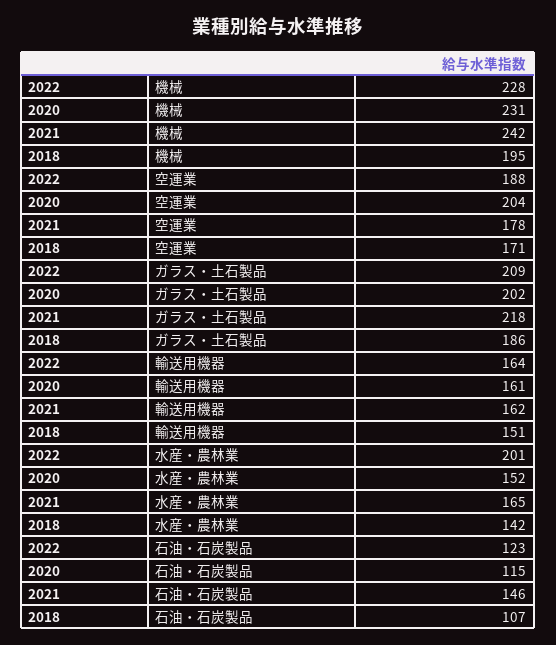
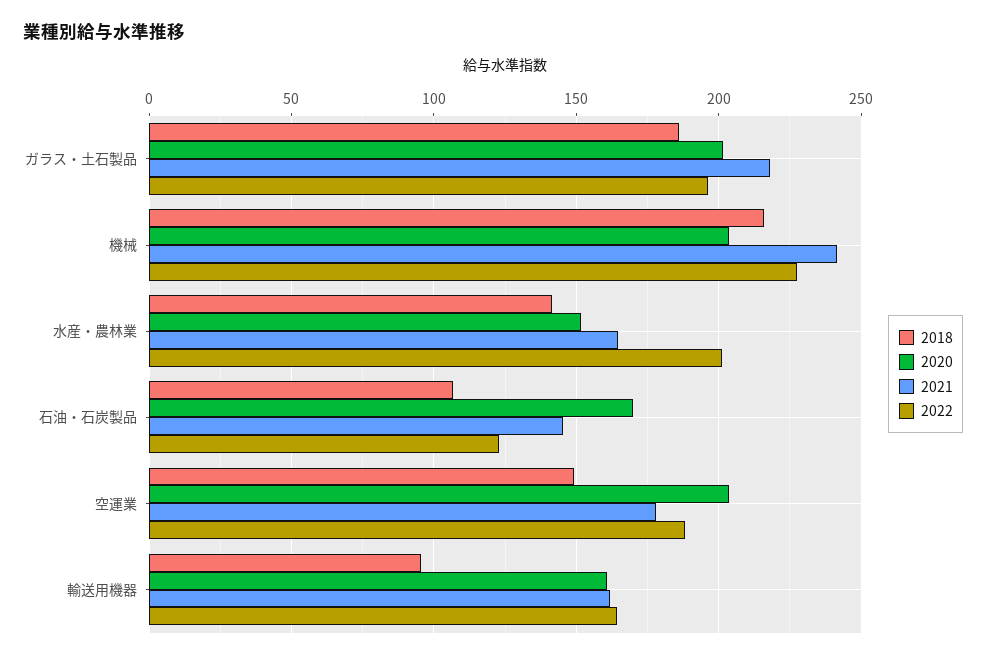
2020, 機械: 231 -> 205
2018, 機械: 195 -> 215
2018, 空運業: 171 -> 150
2022, ガラス・土石製品: 209 -> 195
2018, 輸送用機器: 151 -> 95
2020, 石油・石炭製品: 115 -> 170

